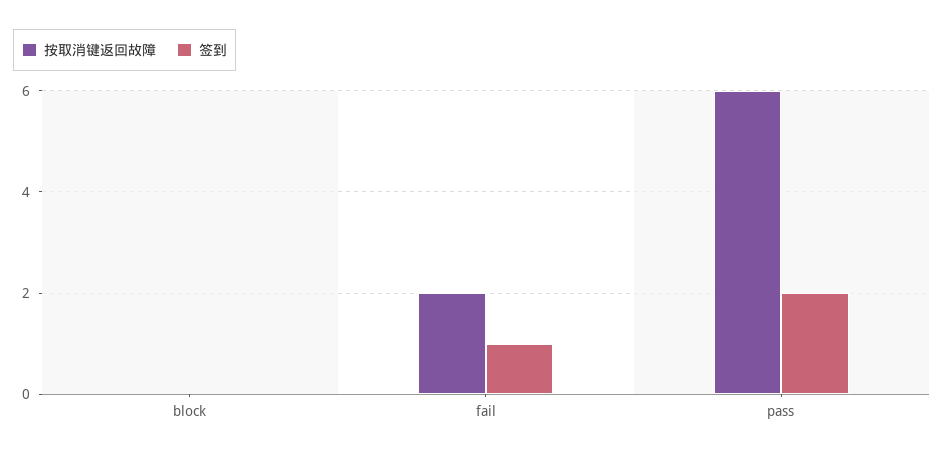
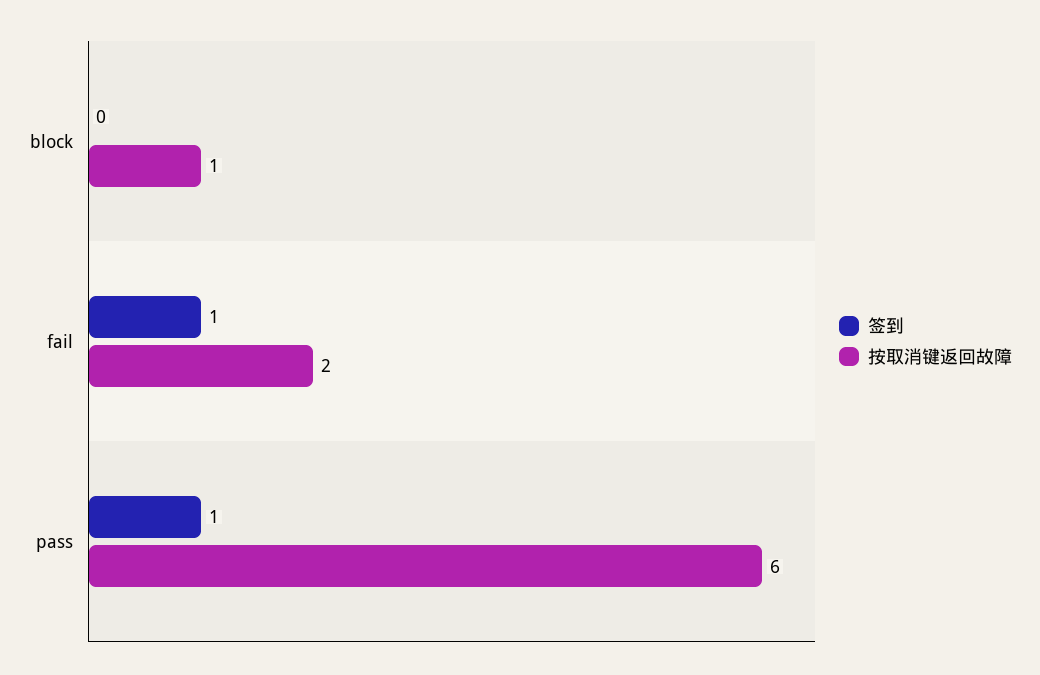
按取消键返回故障, block: 0 -> 1
签到, pass: 2 -> 1

